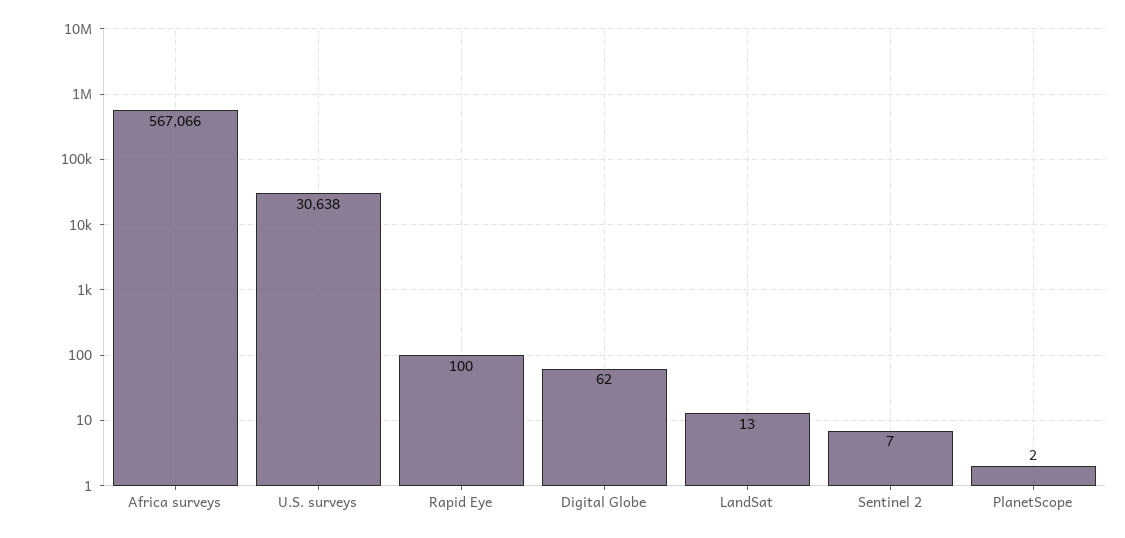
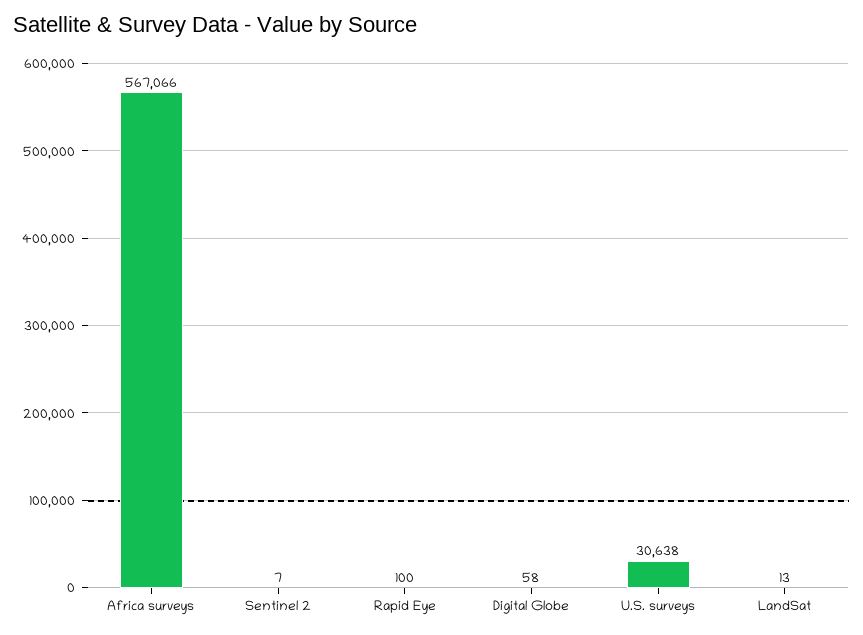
Digital Globe: 62 -> 58
PlanetScope: 2 -> none

